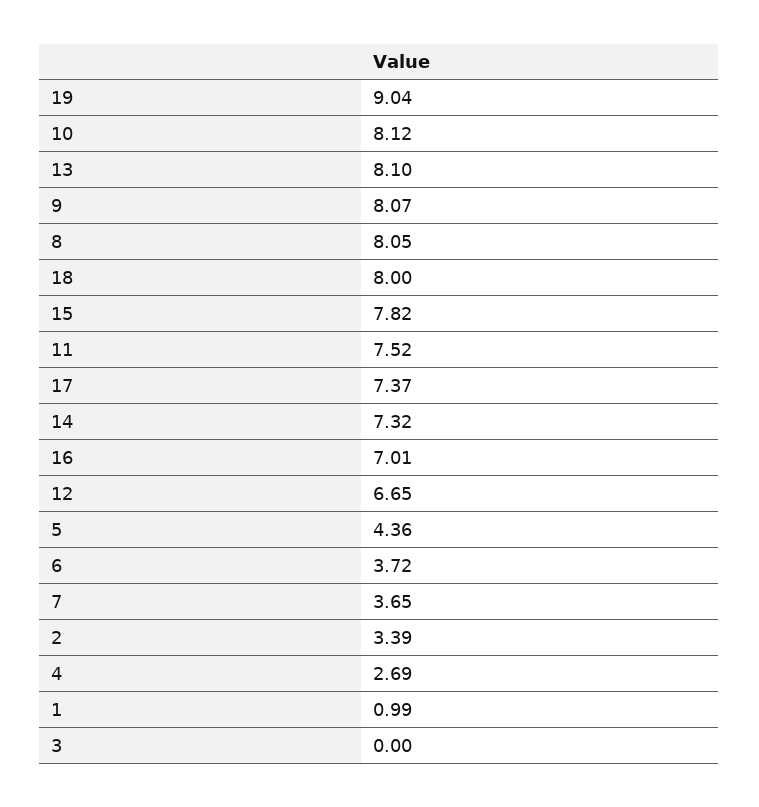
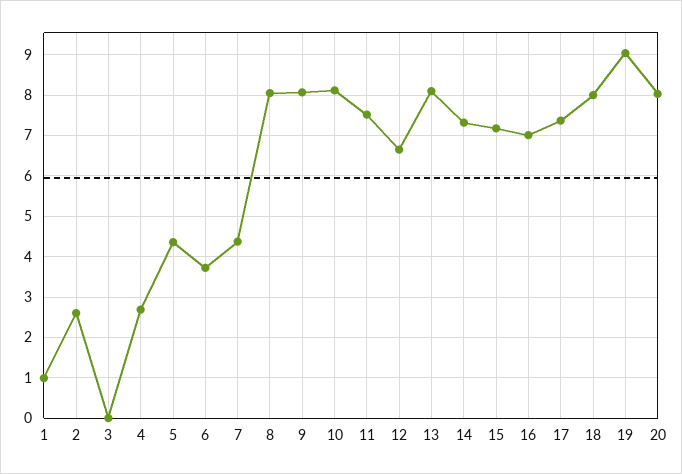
15: 7.82 -> 7.2
7: 3.65 -> 4.4
2: 3.39 -> 2.6
20: none -> 8

